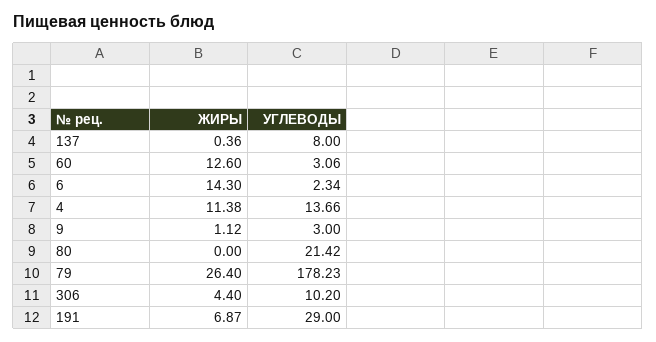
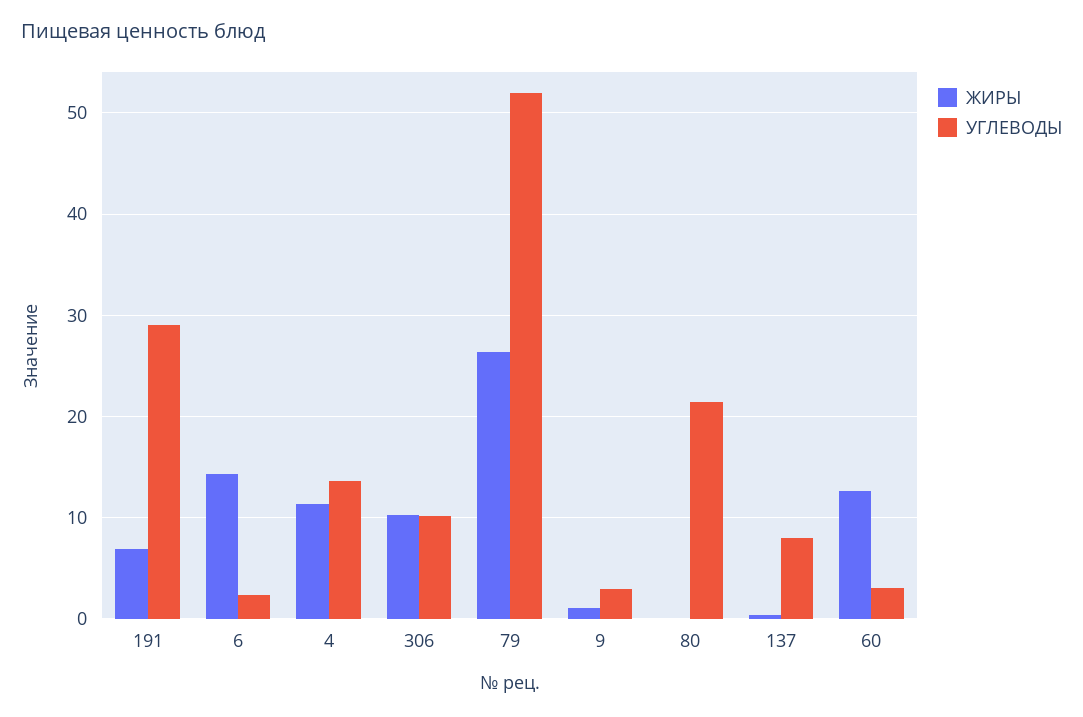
УГЛЕВОДЫ, 79: 178.23 -> 52
ЖИРЫ, 306: 4.4 -> 10

